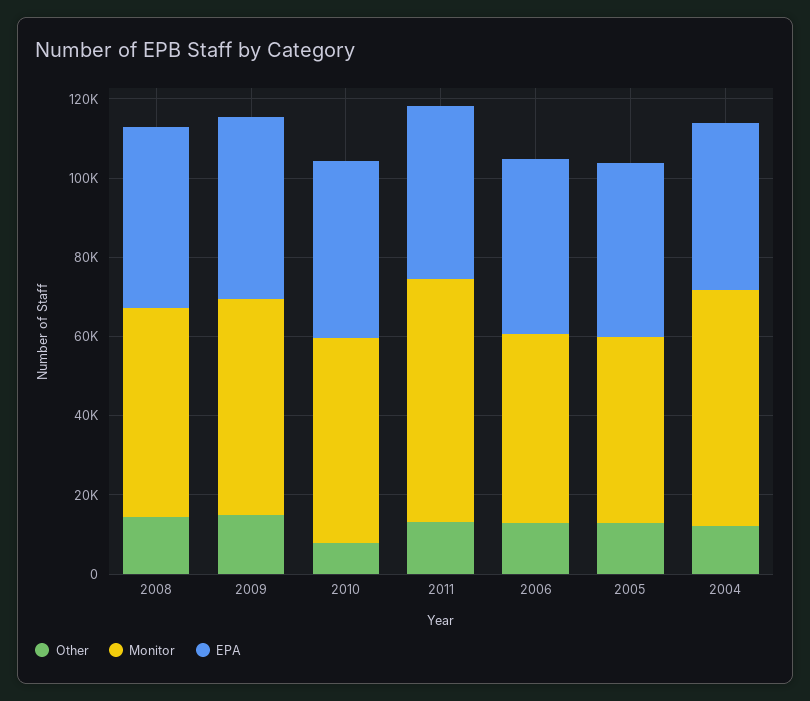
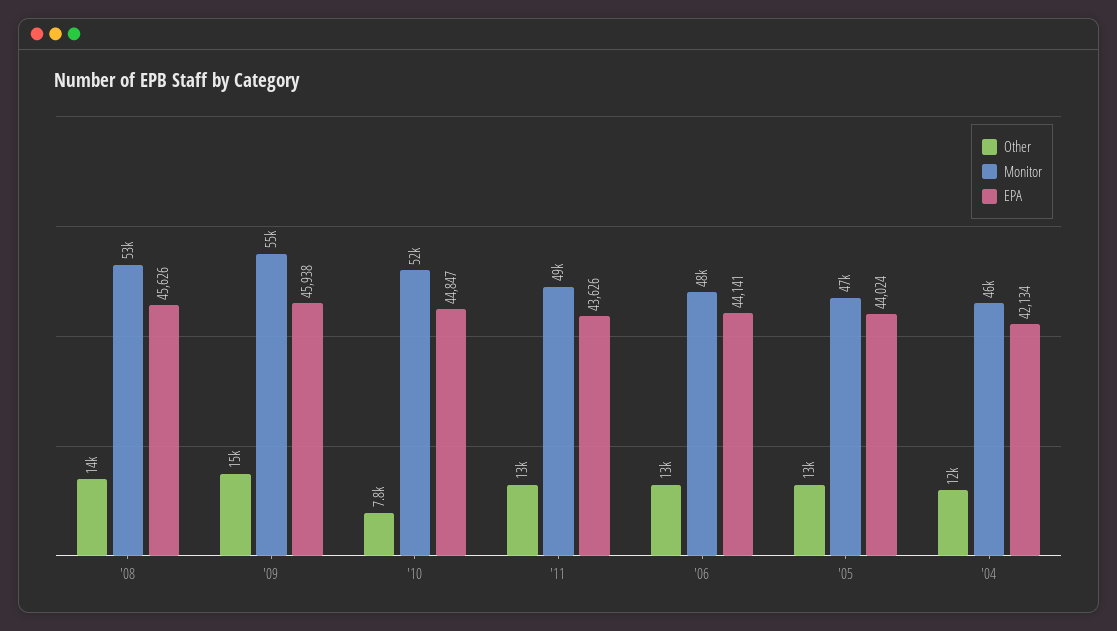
Monitor, 2011: 60000 -> 49000
Monitor, 2004: 60000 -> 46000

